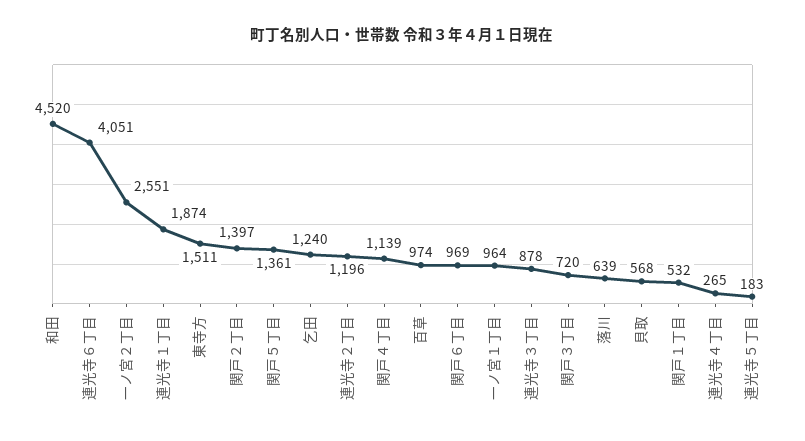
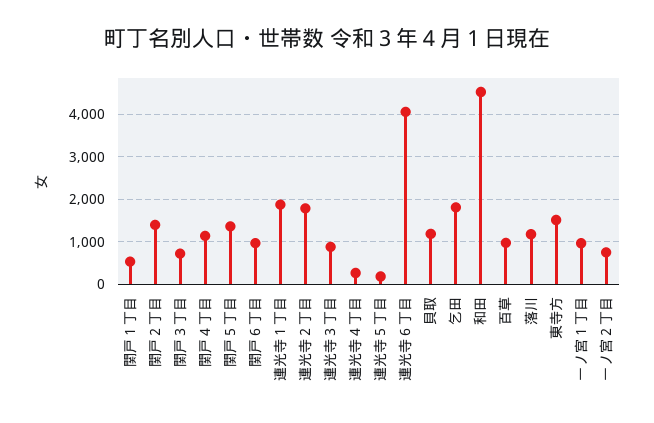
一ノ宮２丁目: 2551 -> 800
乞田: 1240 -> 1800
連光寺２丁目: 1196 -> 1800
落川: 639 -> 1200
貝取: 568 -> 1200

